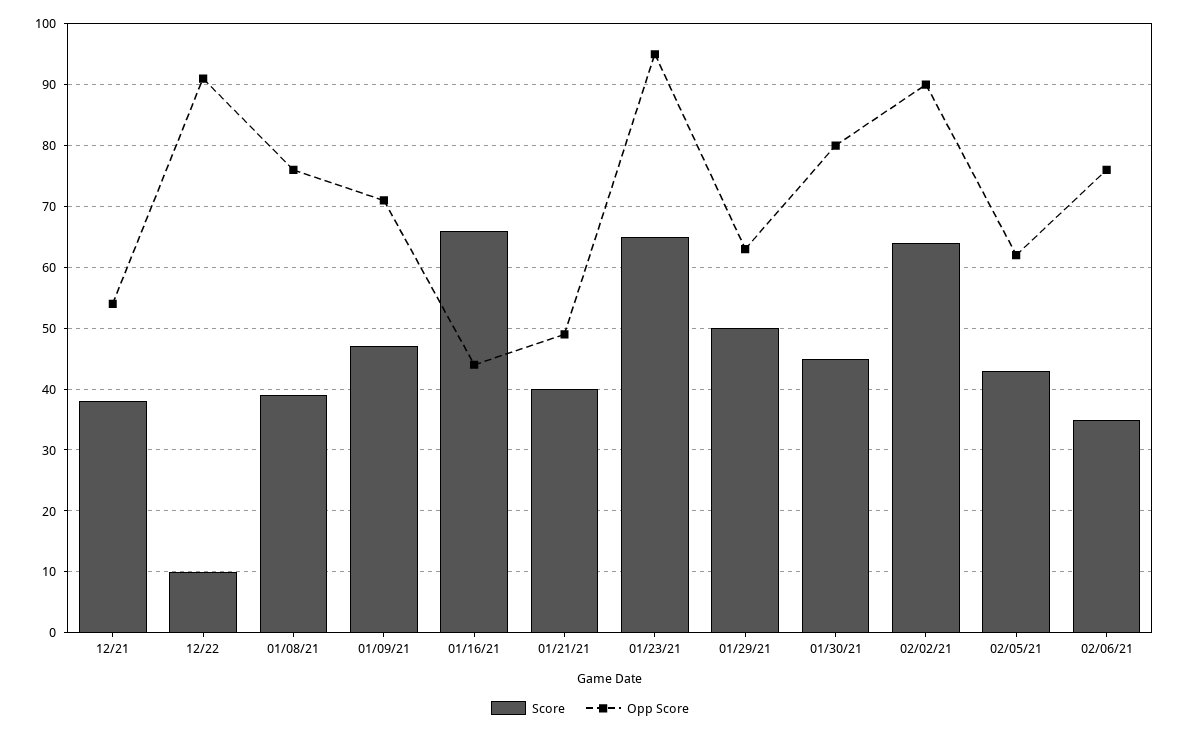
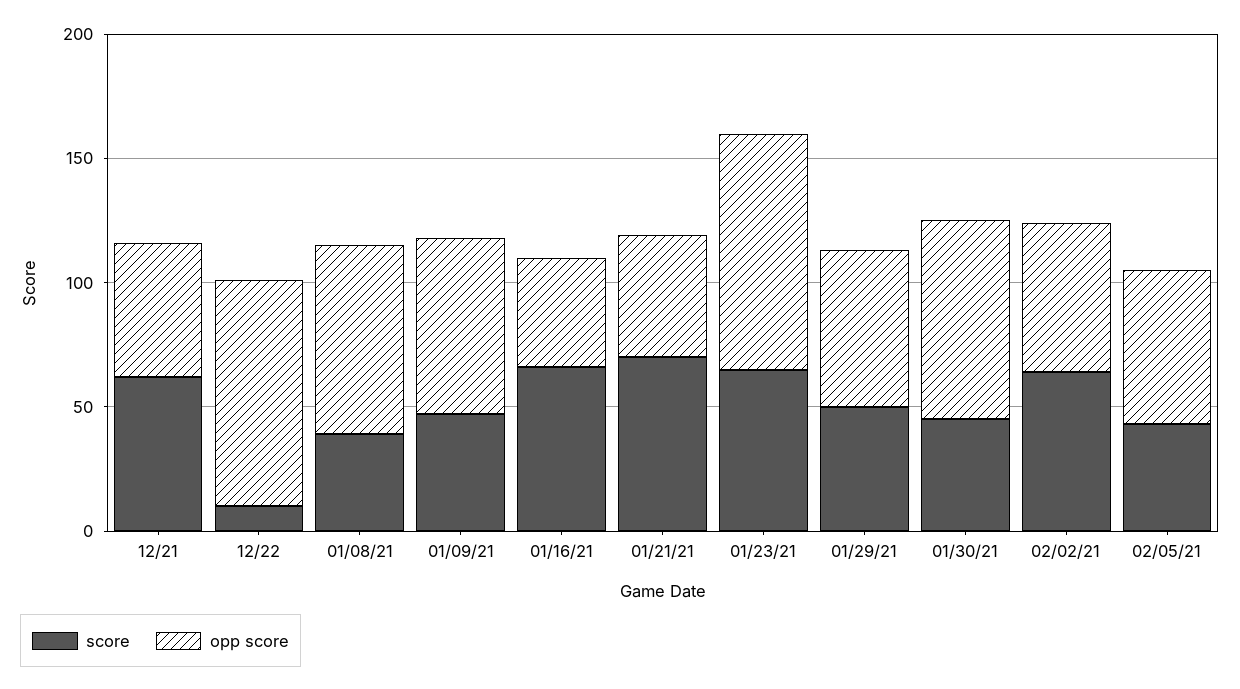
Score, 12/21: 38 -> 60
Score, 01/21/21: 40 -> 70
Opp Score, 02/02/21: 90 -> 60
Score, 02/06/21: 35 -> none
Opp Score, 02/06/21: 76 -> none

